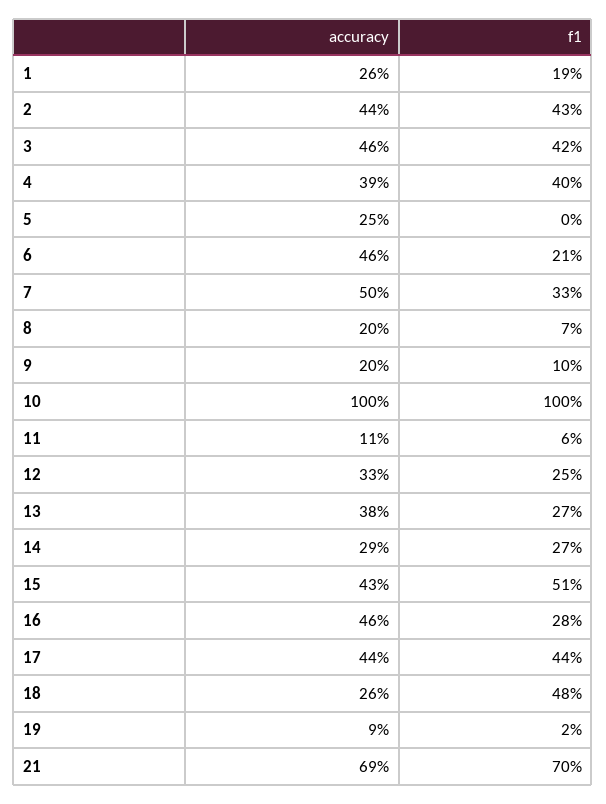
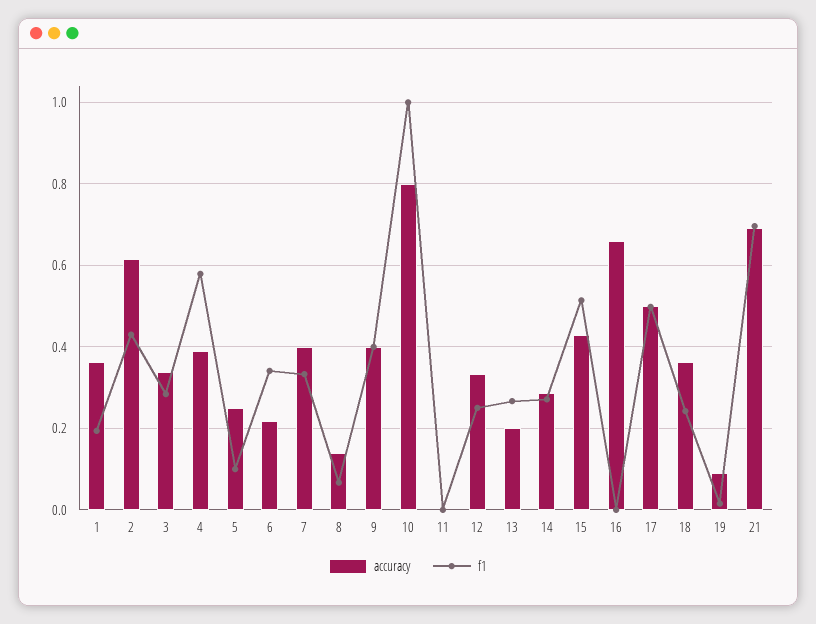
accuracy, 1: 0.26 -> 0.36
accuracy, 2: 0.44 -> 0.62
accuracy, 3: 0.46 -> 0.34
f1, 3: 0.42 -> 0.28
f1, 4: 0.4 -> 0.58
f1, 5: 0 -> 0.1
accuracy, 6: 0.46 -> 0.22
f1, 6: 0.21 -> 0.34
accuracy, 7: 0.5 -> 0.4
accuracy, 8: 0.2 -> 0.14
accuracy, 9: 0.2 -> 0.4
f1, 9: 0.1 -> 0.4
accuracy, 10: 1 -> 0.8
accuracy, 11: 0.11 -> 0
f1, 11: 0.06 -> 0
accuracy, 13: 0.38 -> 0.2
accuracy, 16: 0.46 -> 0.66
f1, 16: 0.28 -> 0
accuracy, 17: 0.44 -> 0.5
f1, 17: 0.44 -> 0.5
accuracy, 18: 0.26 -> 0.36
f1, 18: 0.48 -> 0.24

